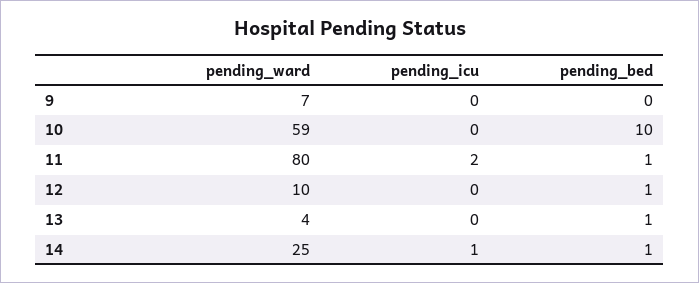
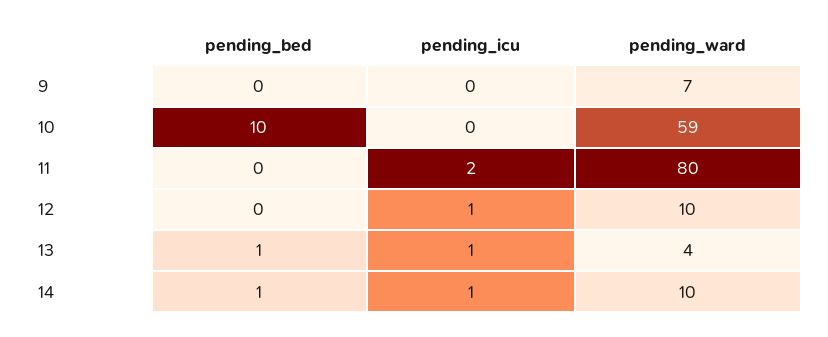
pending_bed, 11: 1 -> 0
pending_icu, 12: 0 -> 1
pending_bed, 12: 1 -> 0
pending_icu, 13: 0 -> 1
pending_ward, 14: 25 -> 10

